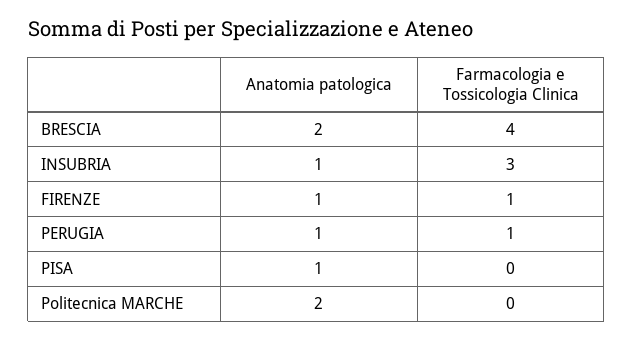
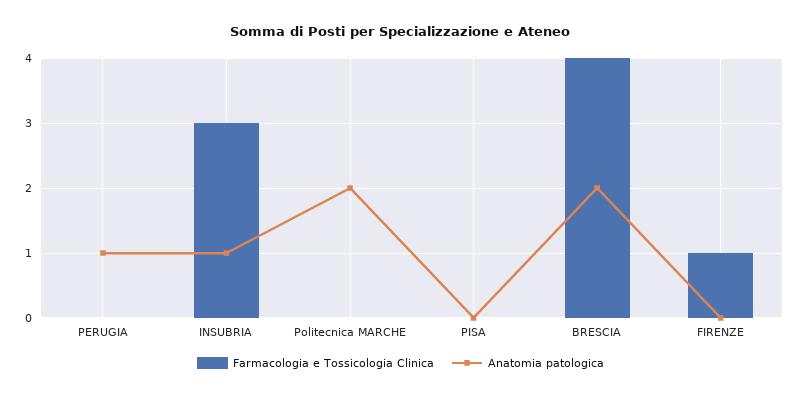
Anatomia patologica, FIRENZE: 1 -> 0
Farmacologia e Tossicologia Clinica, PERUGIA: 1 -> 0
Anatomia patologica, PISA: 1 -> 0

